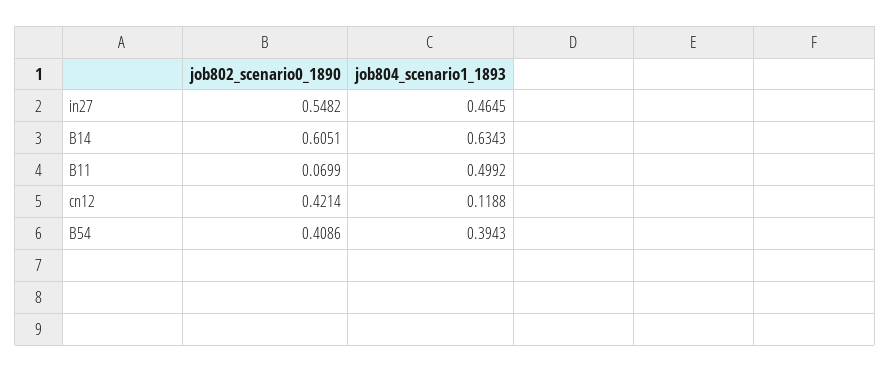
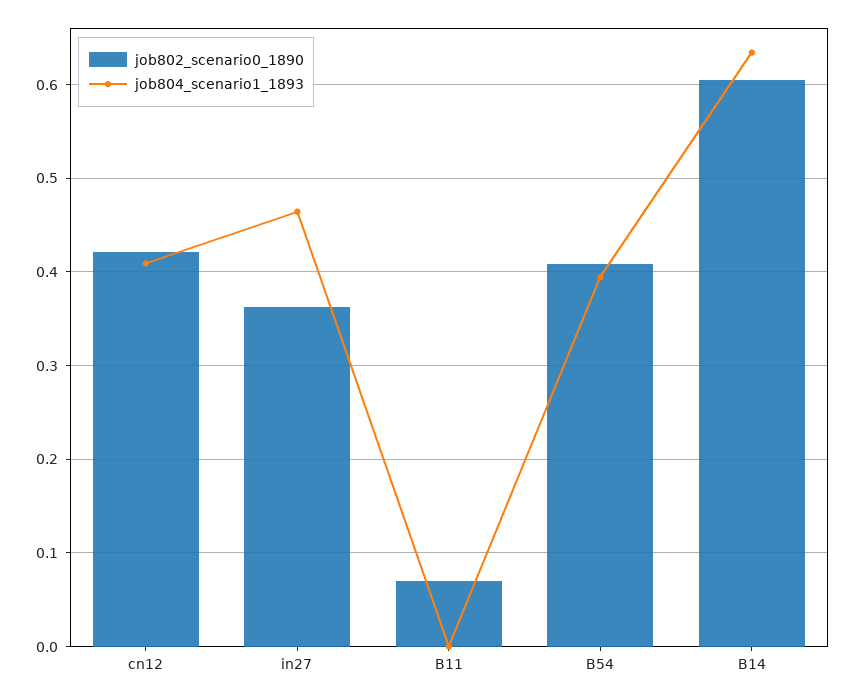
job802_scenario0_1890, in27: 0.5482 -> 0.36
job804_scenario1_1893, B11: 0.4992 -> 0
job804_scenario1_1893, cn12: 0.1188 -> 0.41

